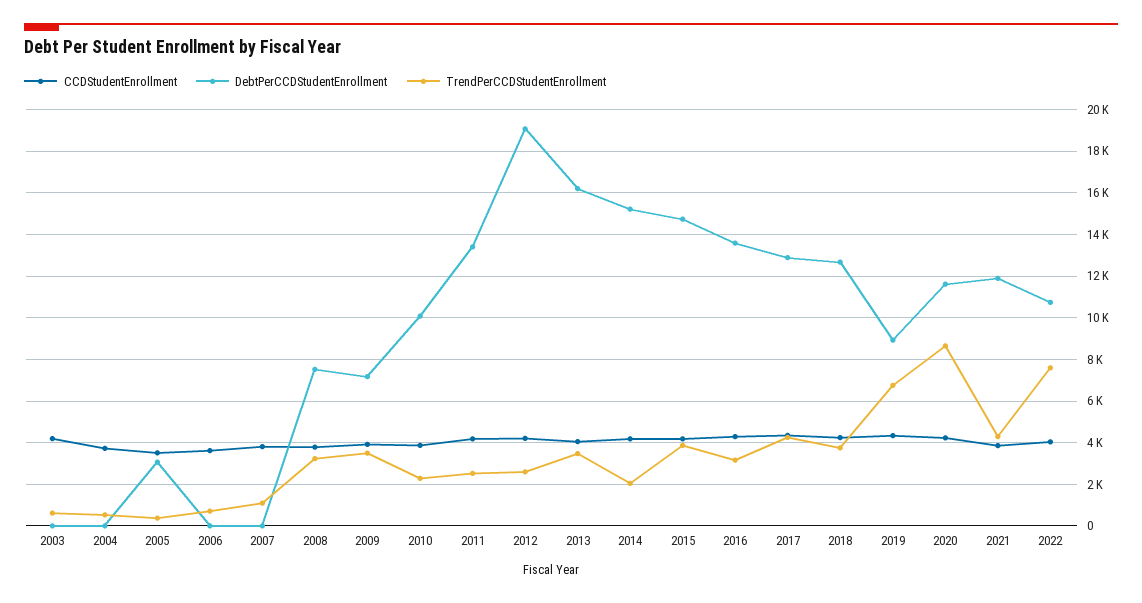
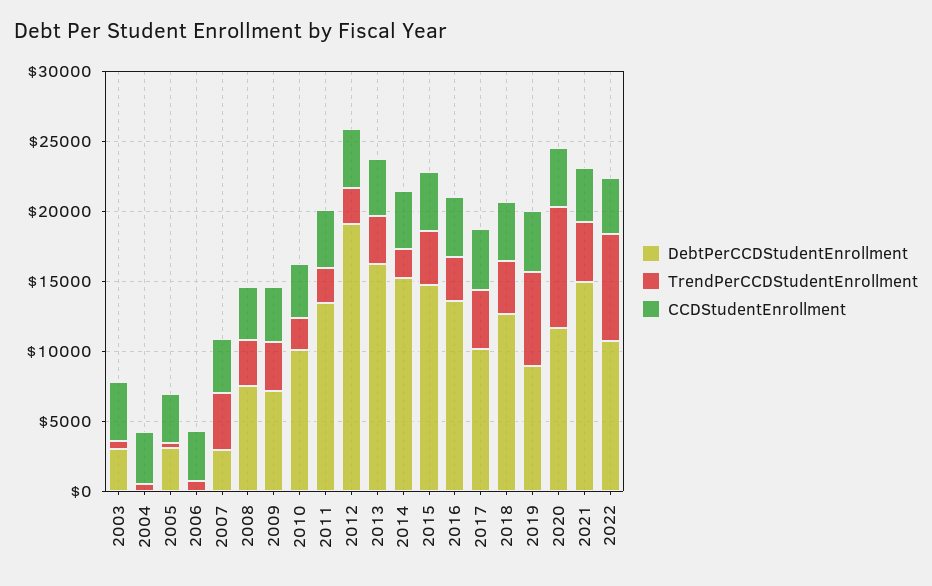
DebtPerCCDStudentEnrollment, 2003: 0 -> 3000
DebtPerCCDStudentEnrollment, 2007: 0 -> 3000
TrendPerCCDStudentEnrollment, 2007: 1000 -> 4000
DebtPerCCDStudentEnrollment, 2017: 13000 -> 10000
DebtPerCCDStudentEnrollment, 2021: 12000 -> 15000

